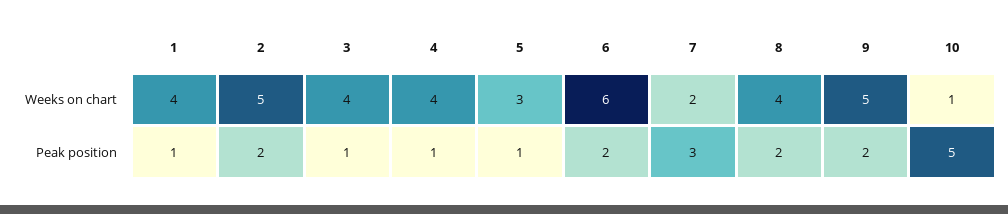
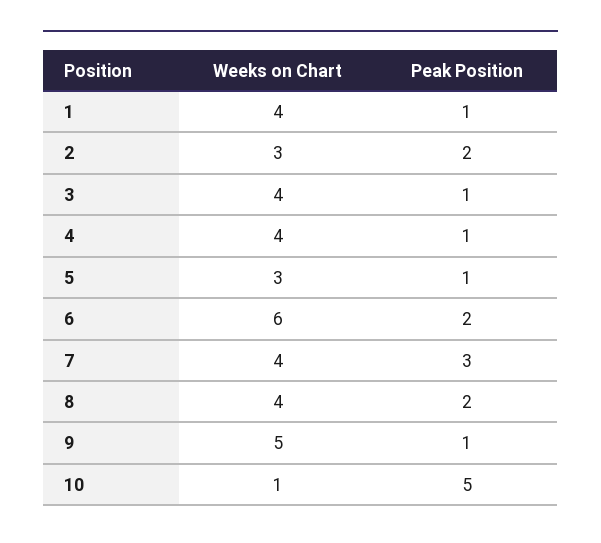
2, Weeks on chart: 5 -> 3
7, Weeks on chart: 2 -> 4
9, Peak position: 2 -> 1

